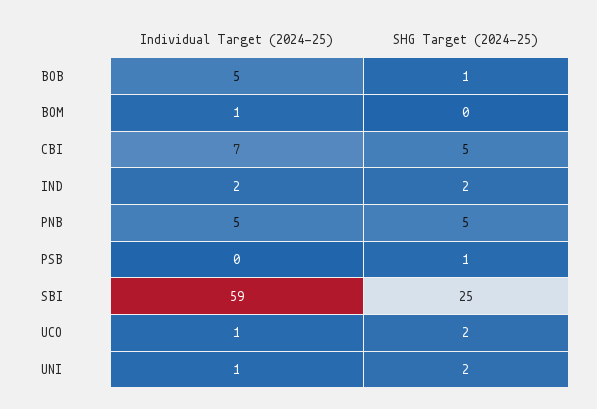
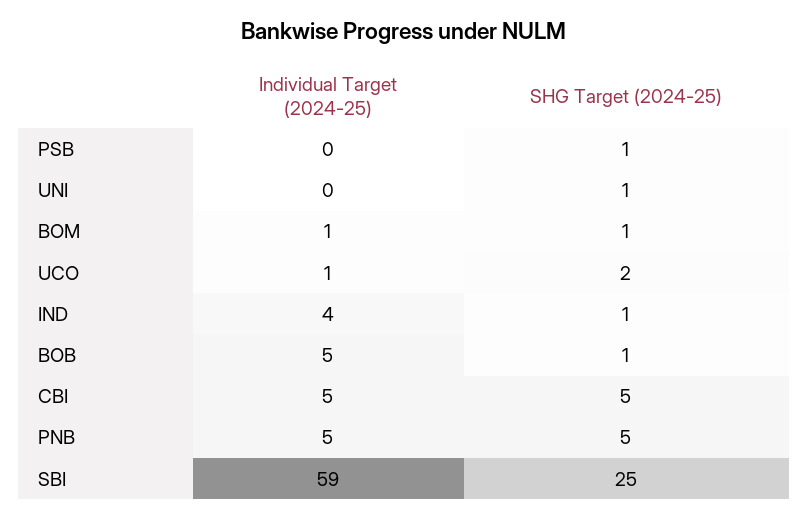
SHG Target (2024-25), BOM: 0 -> 1
Individual Target (2024-25), CBI: 7 -> 5
Individual Target (2024-25), IND: 2 -> 4
SHG Target (2024-25), IND: 2 -> 1
Individual Target (2024-25), UNI: 1 -> 0
SHG Target (2024-25), UNI: 2 -> 1

